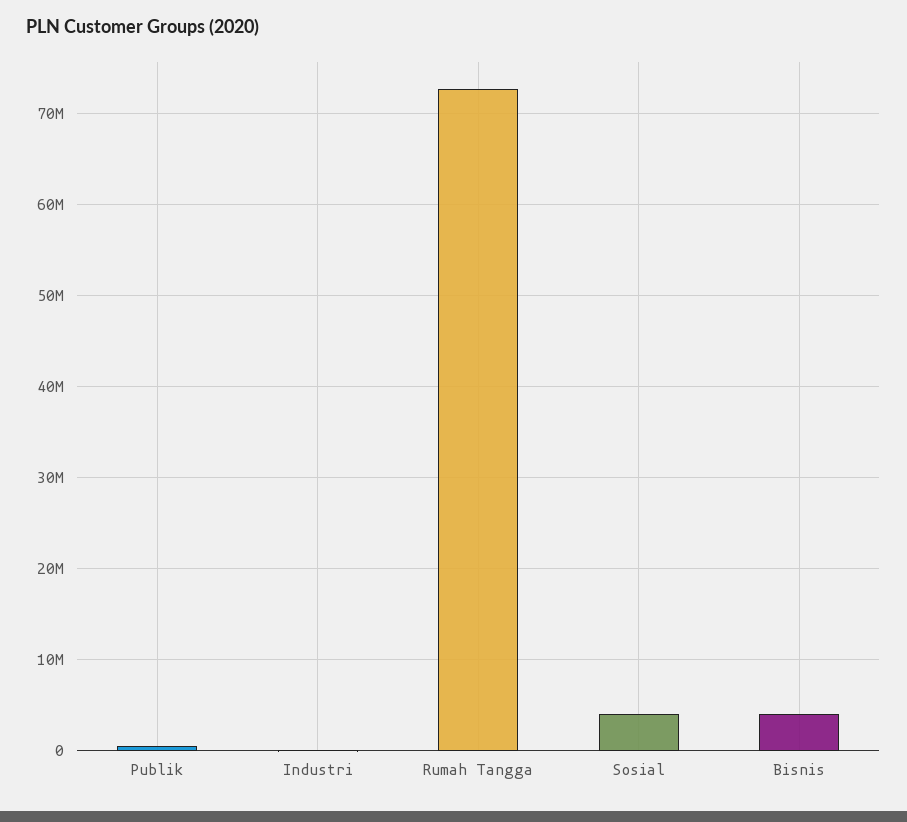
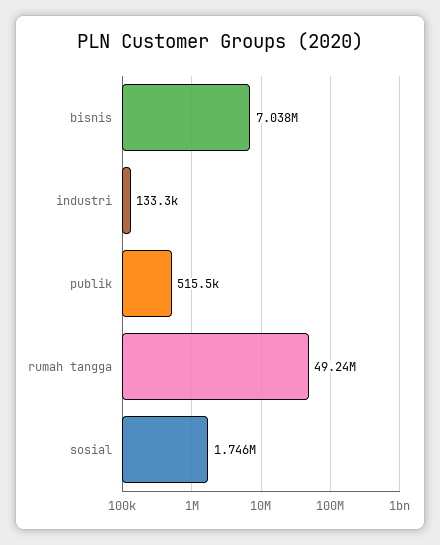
Rumah Tangga: 73000000 -> 49240000
Sosial: 4000000 -> 1746000
Bisnis: 4000000 -> 7038000

